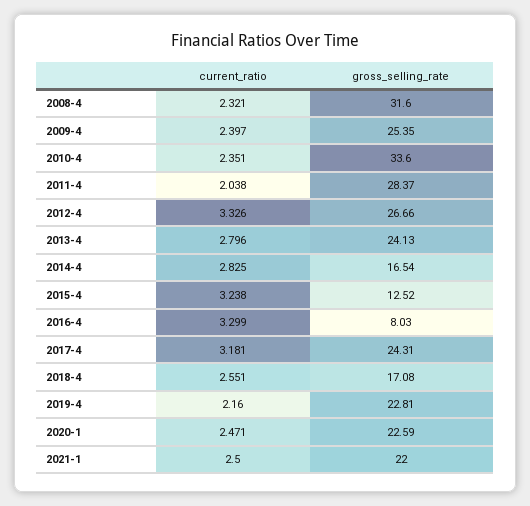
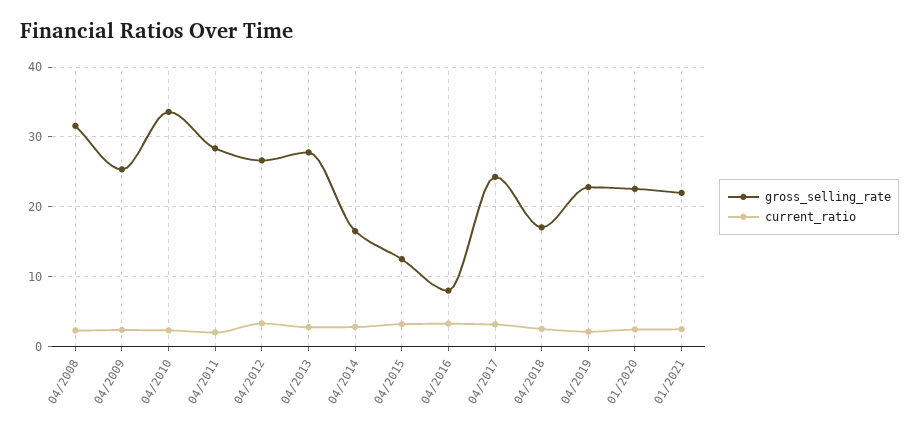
gross_selling_rate, 2013-4: 24.13 -> 28

